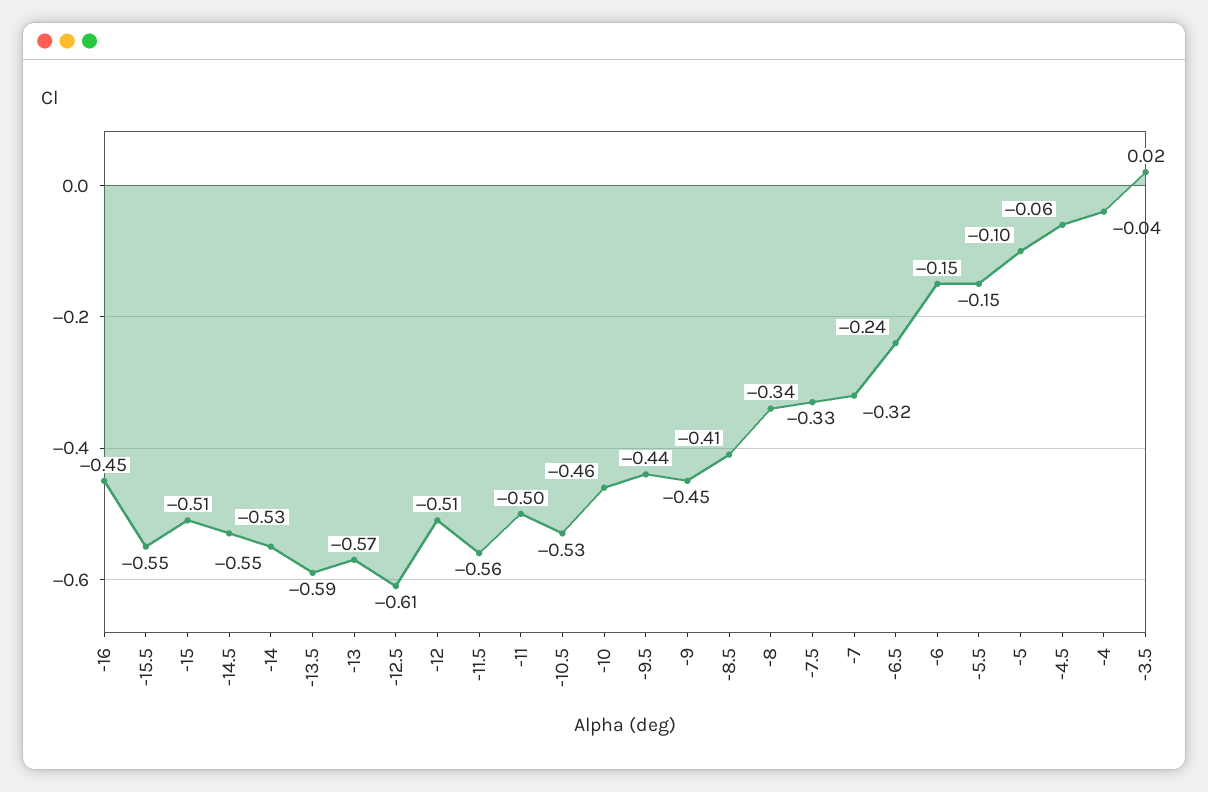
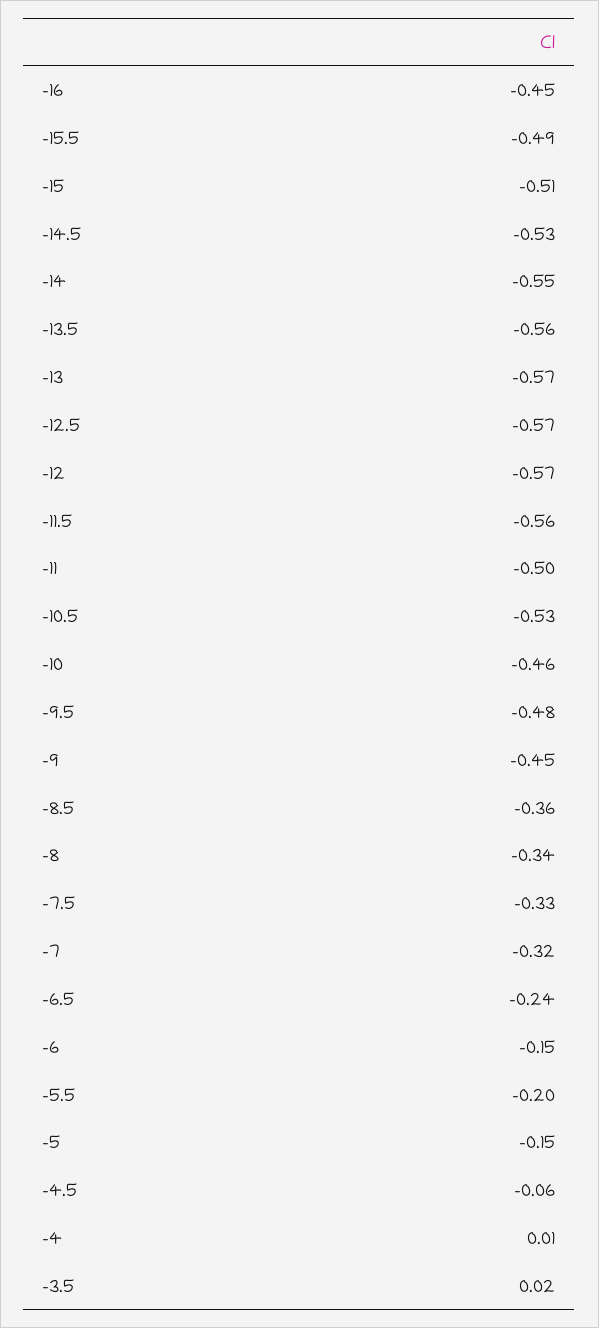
-15.5: -0.55 -> -0.49
-13.5: -0.59 -> -0.56
-12.5: -0.61 -> -0.57
-12: -0.51 -> -0.57
-9.5: -0.44 -> -0.48
-8.5: -0.41 -> -0.36
-5.5: -0.15 -> -0.2
-5: -0.1 -> -0.15
-4: -0.04 -> 0.01

